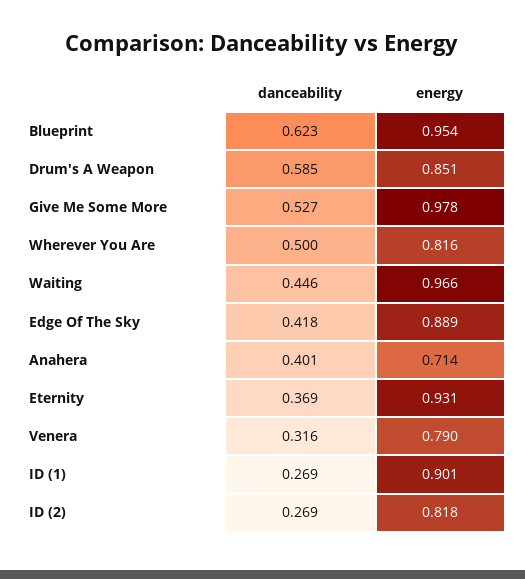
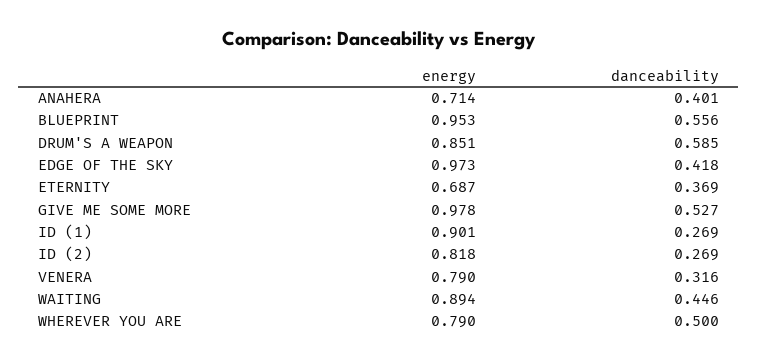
danceability, Blueprint: 0.623 -> 0.556
energy, Blueprint: 0.954 -> 0.953
energy, Wherever You Are: 0.816 -> 0.79
energy, Waiting: 0.966 -> 0.894
energy, Edge Of The Sky: 0.889 -> 0.973
energy, Eternity: 0.931 -> 0.687

